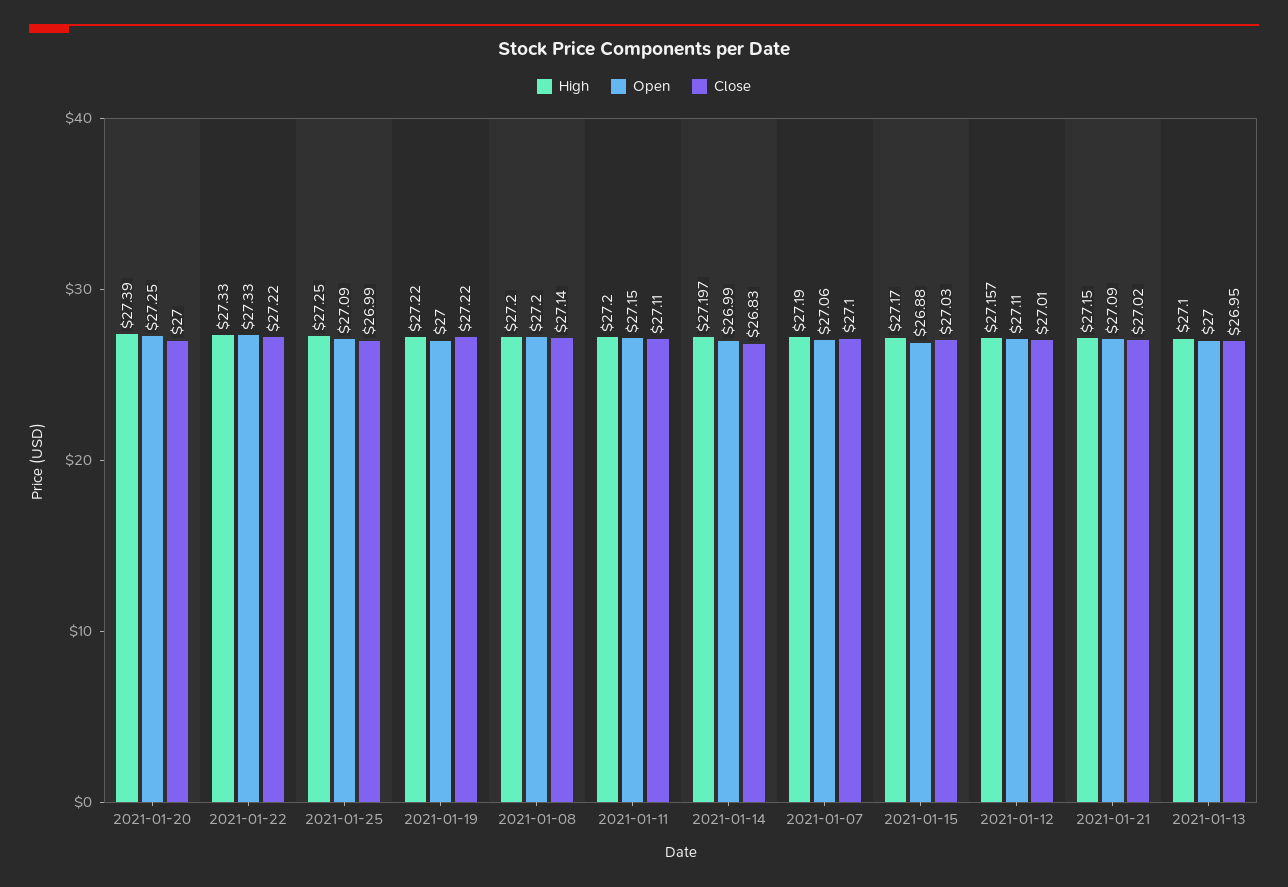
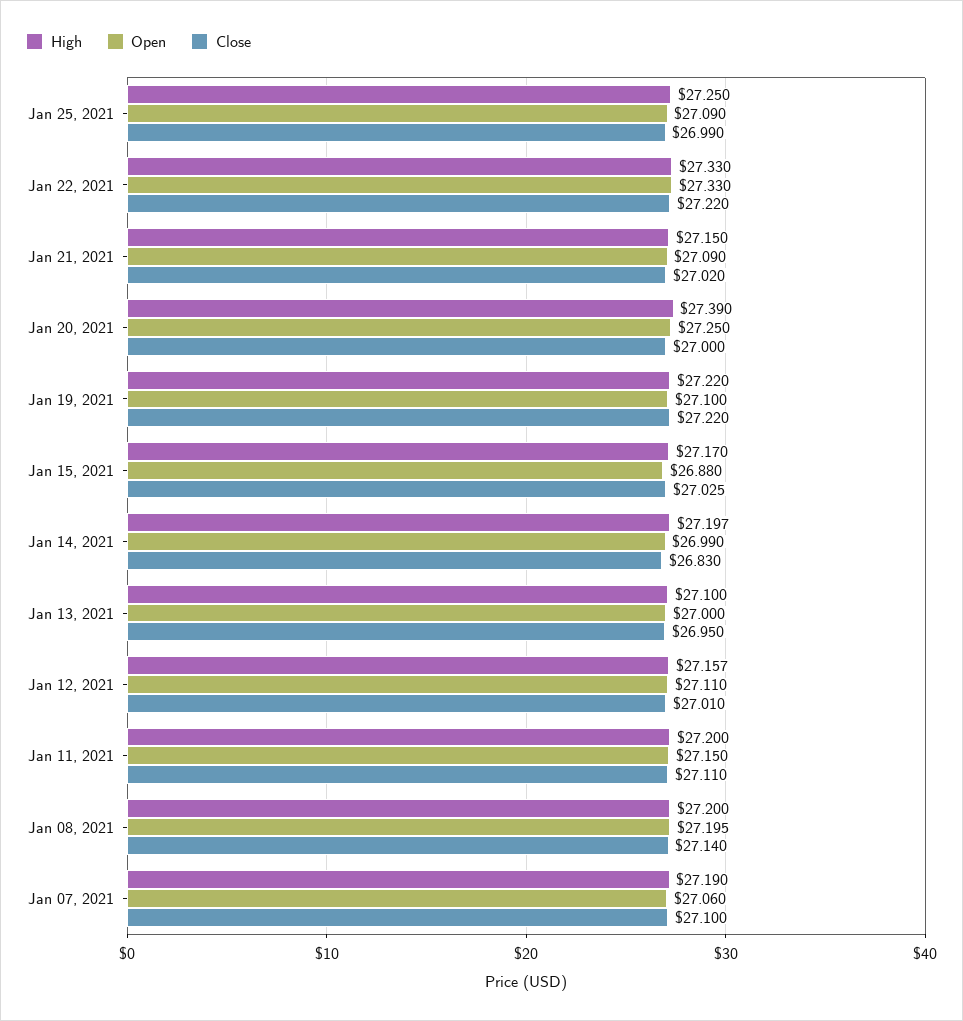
Open, 2021-01-19: 27 -> 27.1

